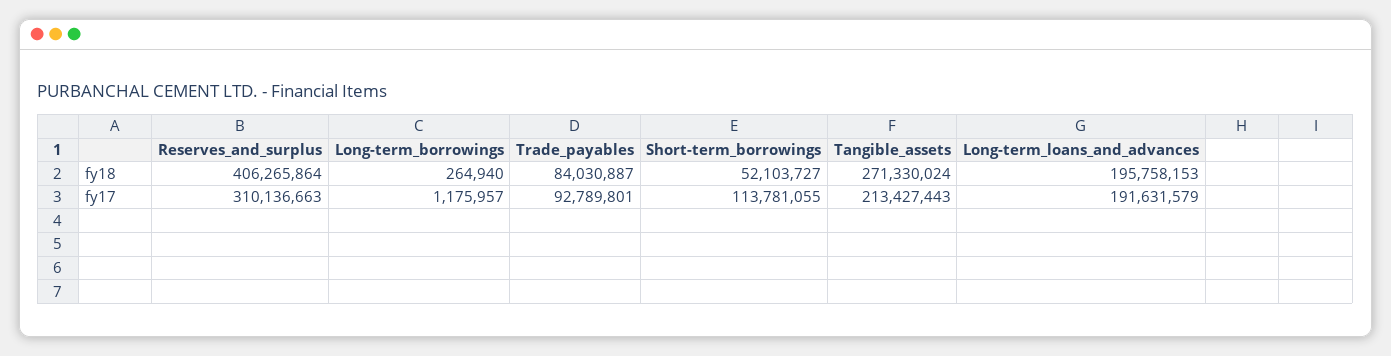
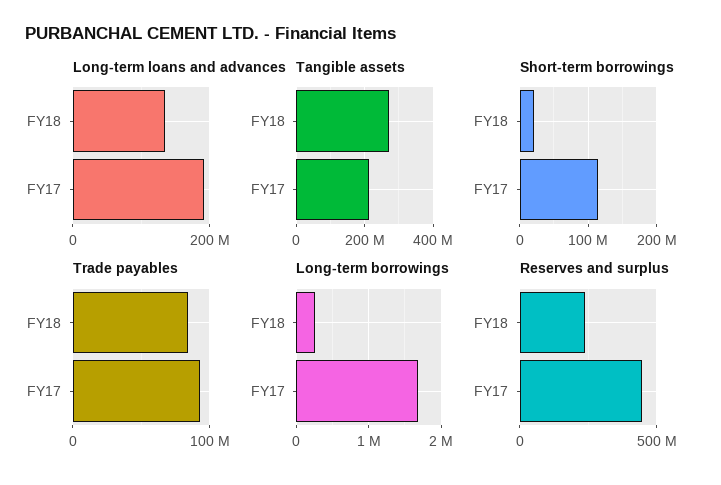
Reserves_and_surplus, fy18: 406265864 -> 250000000
Short-term_borrowings, fy18: 52103727 -> 20000000
Long-term_loans_and_advances, fy18: 195758153 -> 140000000
Reserves_and_surplus, fy17: 310136663 -> 450000000
Long-term_borrowings, fy17: 1175957 -> 1700000

